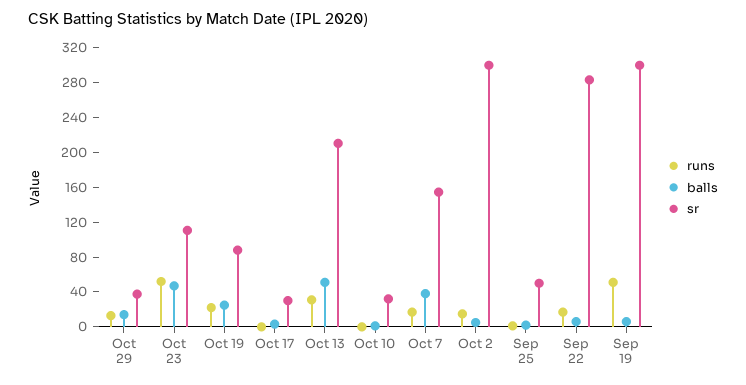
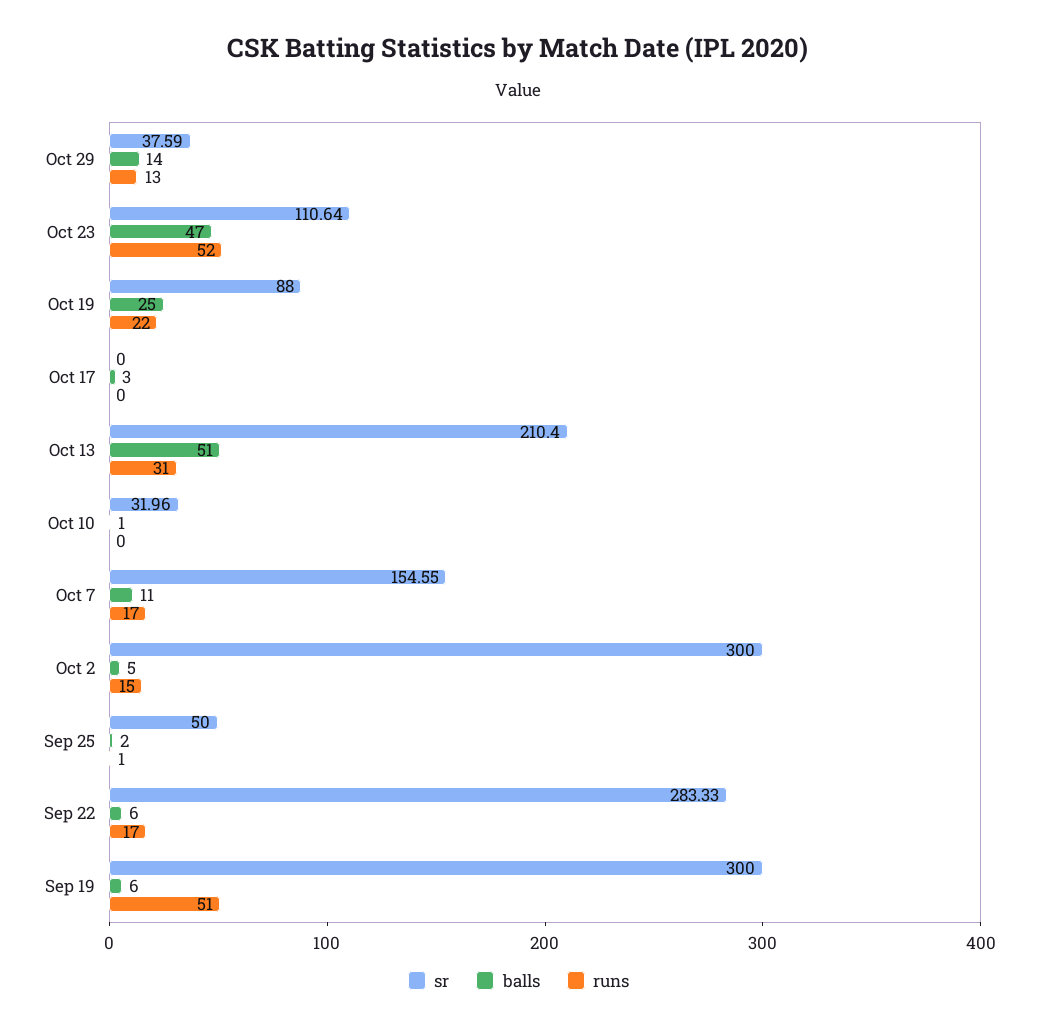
sr, Oct 17: 30 -> 0
balls, Oct 7: 40 -> 11

